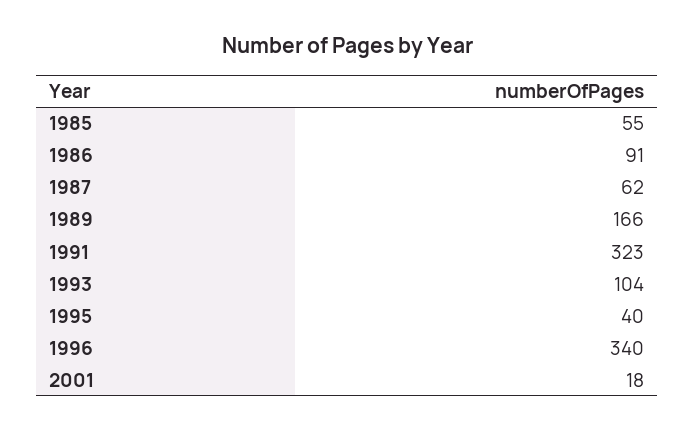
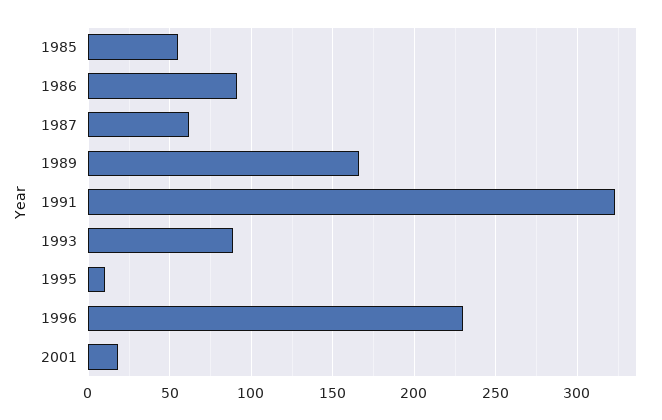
1993: 104 -> 90
1995: 40 -> 10
1996: 340 -> 230

